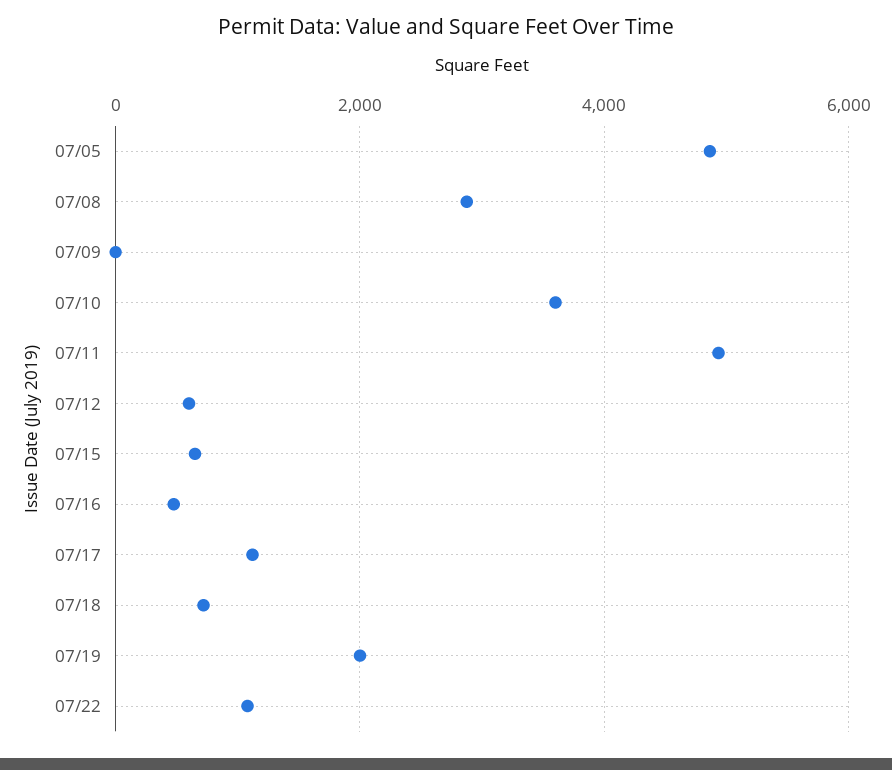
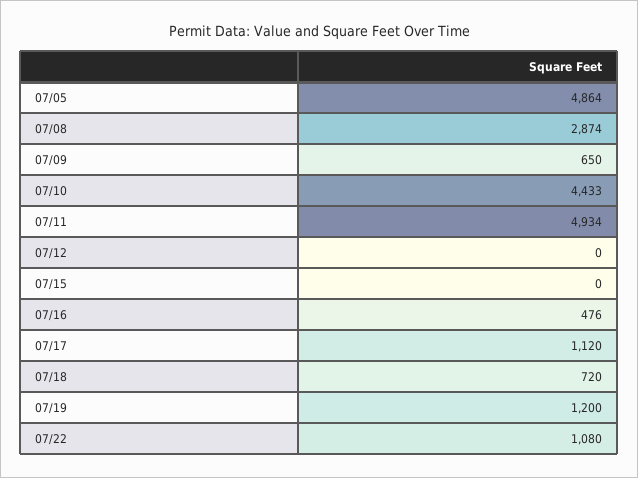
07/09: 0 -> 650
07/10: 3600 -> 4433
07/12: 600 -> 0
07/15: 600 -> 0
07/19: 2000 -> 1200

